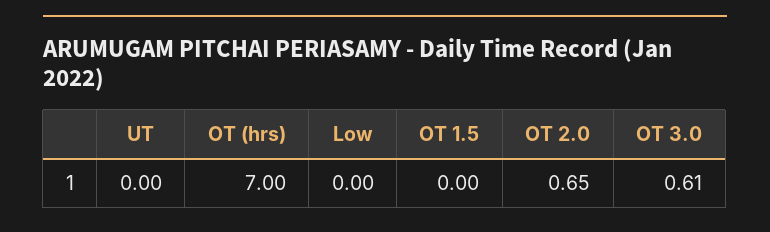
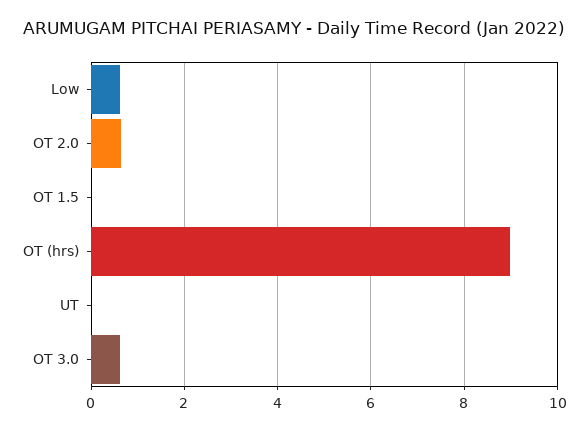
OT (hrs): 7 -> 9
Low: 0 -> 0.6

